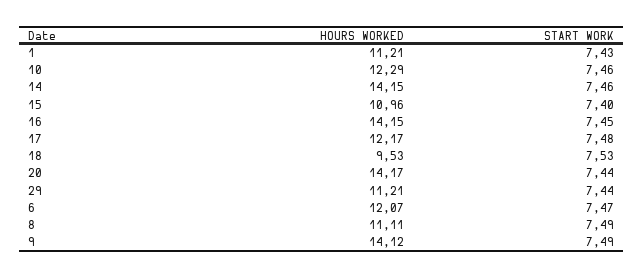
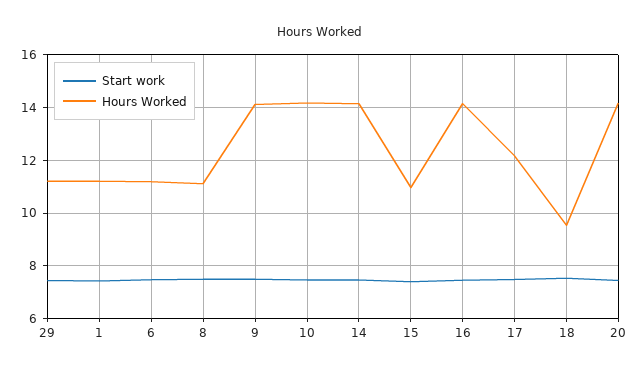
HOURS WORKED, 10: 12.29 -> 14.25
HOURS WORKED, 6: 12.07 -> 11.25

